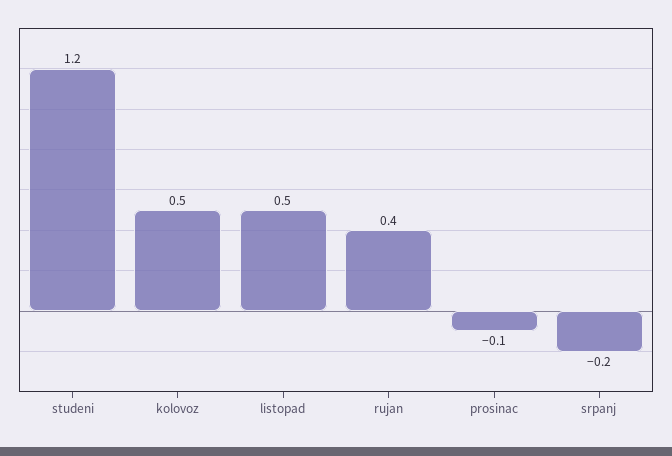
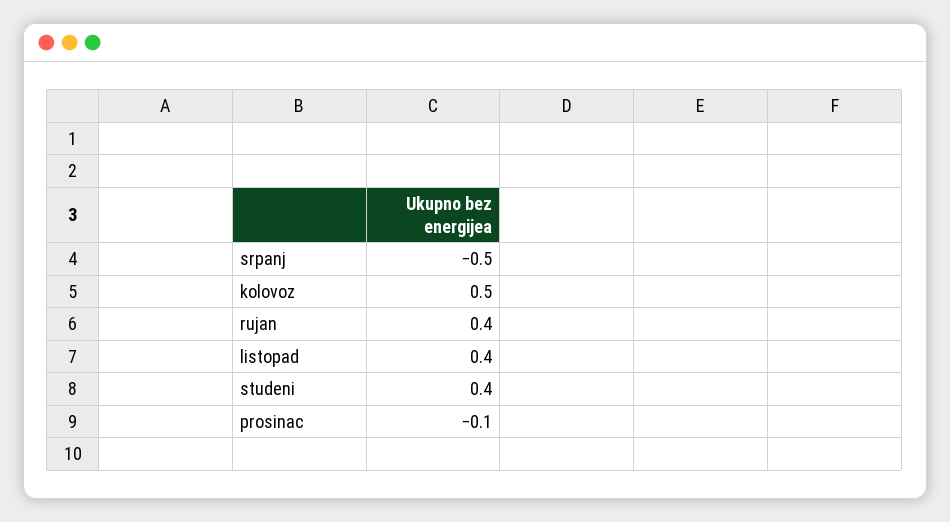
studeni: 1.2 -> 0.4
listopad: 0.5 -> 0.4
srpanj: -0.2 -> -0.5

